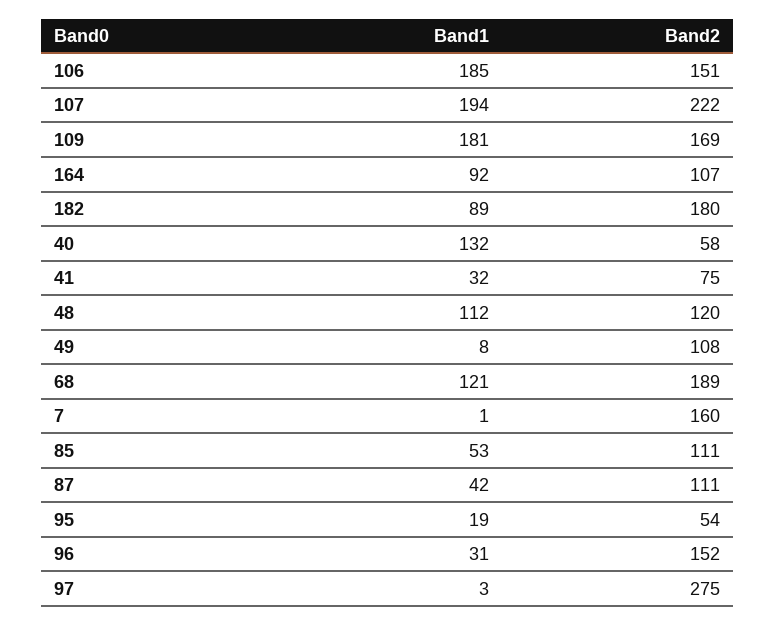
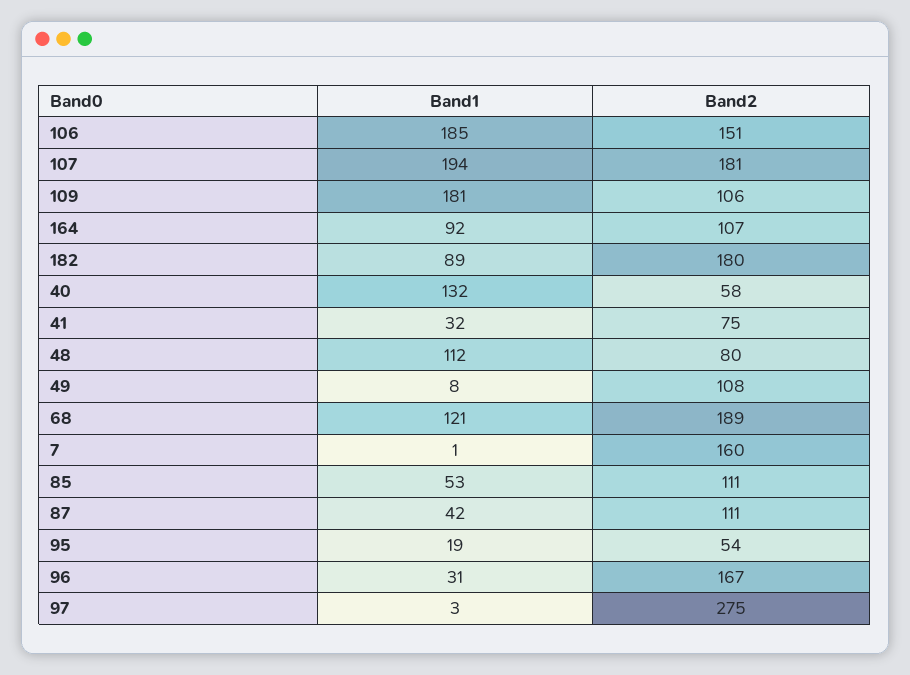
Band2, 107: 222 -> 181
Band2, 109: 169 -> 106
Band2, 48: 120 -> 80
Band2, 96: 152 -> 167

